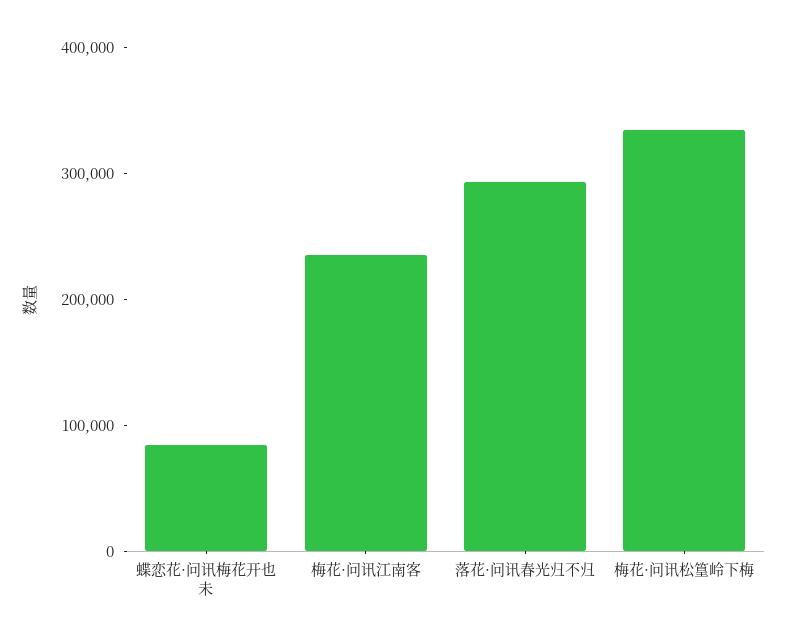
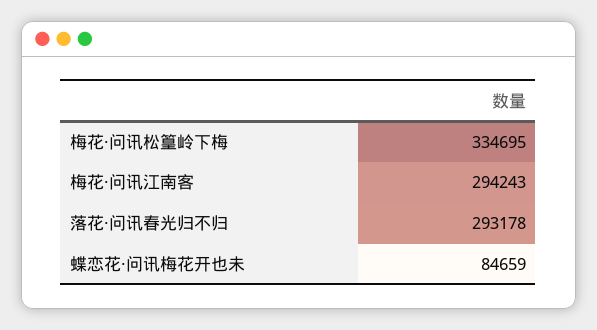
梅花·问讯江南客: 240000 -> 294243

